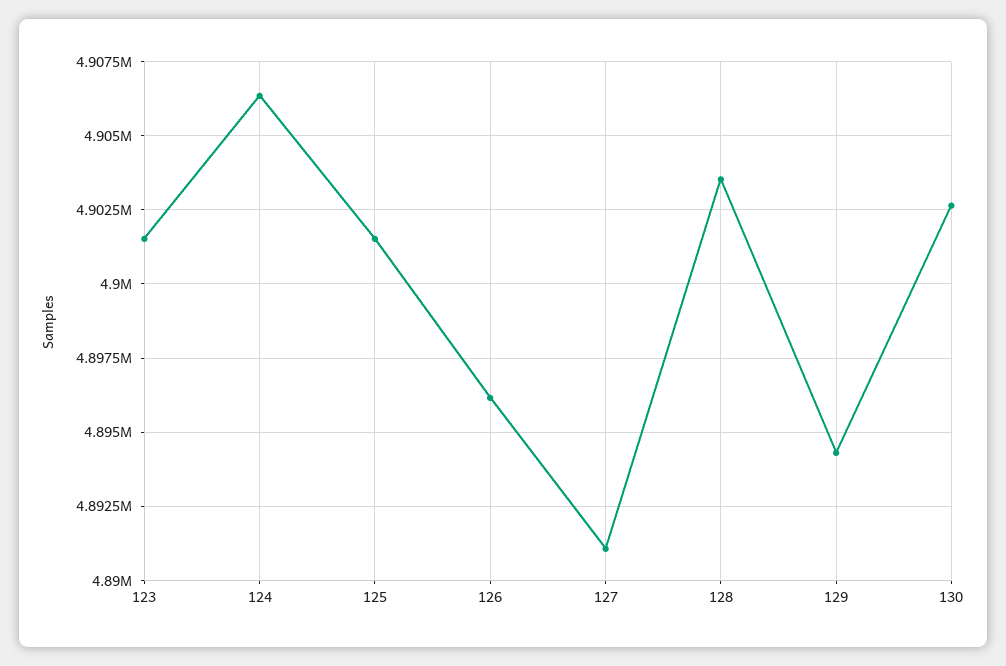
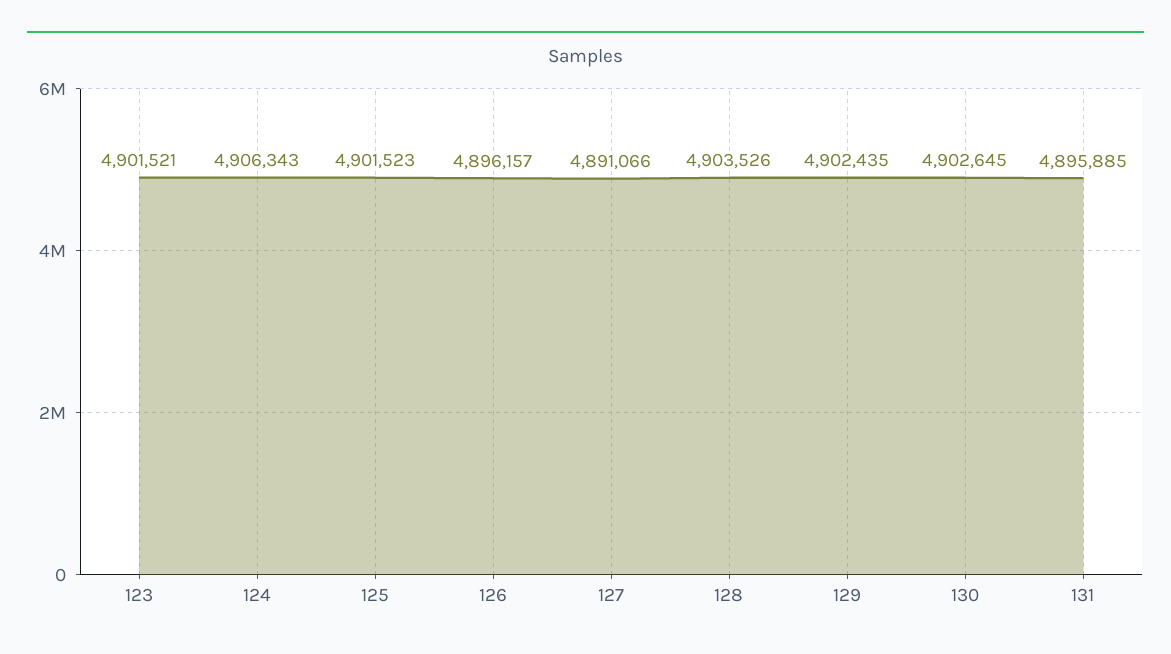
129: 4894250 -> 4902435
131: none -> 4895885

